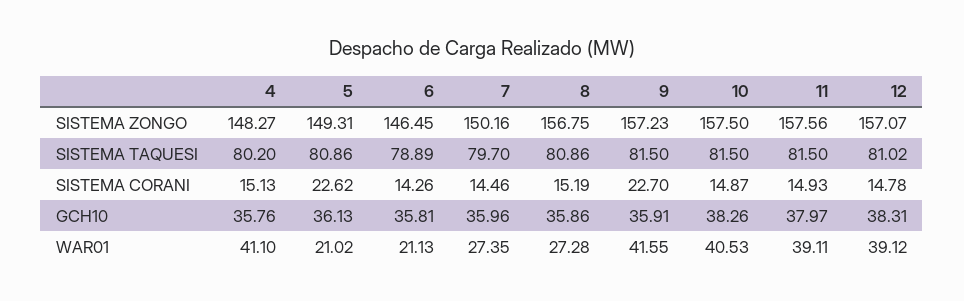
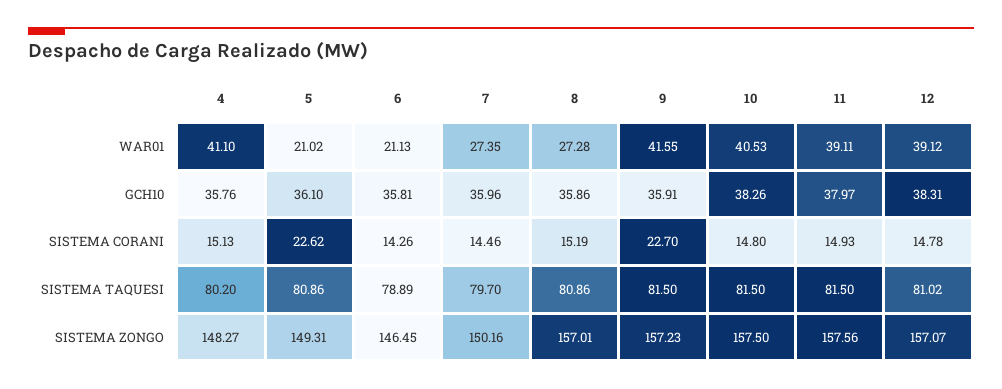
8, SISTEMA ZONGO: 156.75 -> 157.01
10, SISTEMA CORANI: 14.87 -> 14.8
5, GCH10: 36.13 -> 36.1

